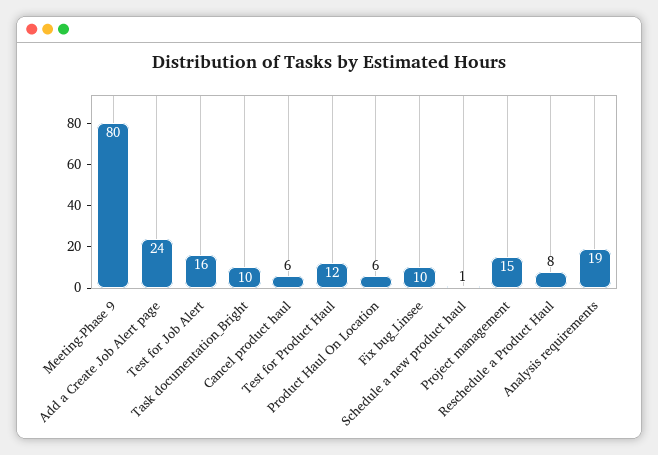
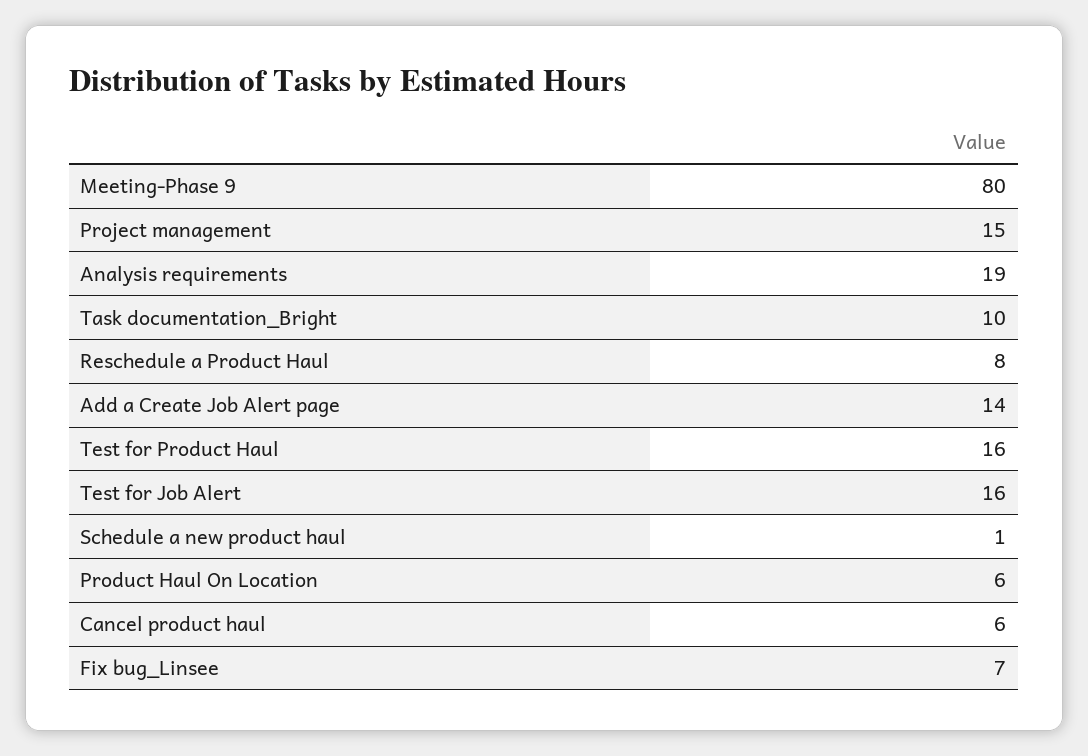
Add a Create Job Alert page: 24 -> 14
Test for Product Haul: 12 -> 16
Fix bug_Linsee: 10 -> 7

